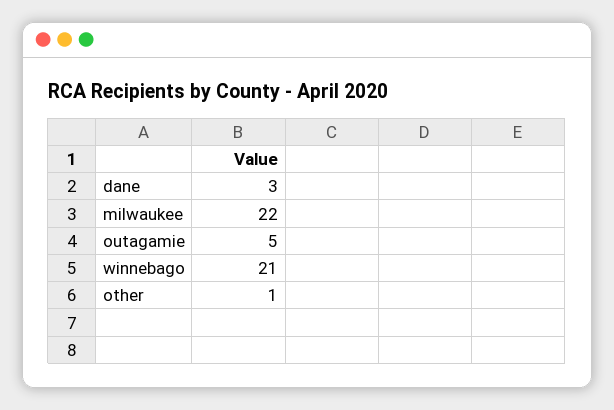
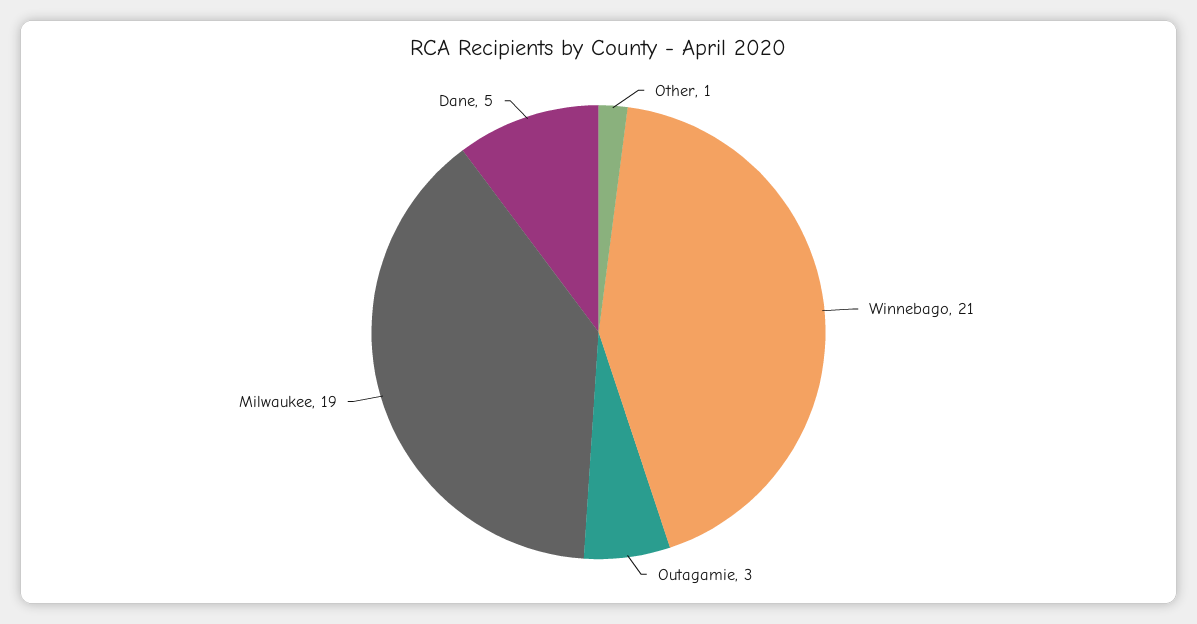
dane: 3 -> 5
milwaukee: 22 -> 19
outagamie: 5 -> 3

